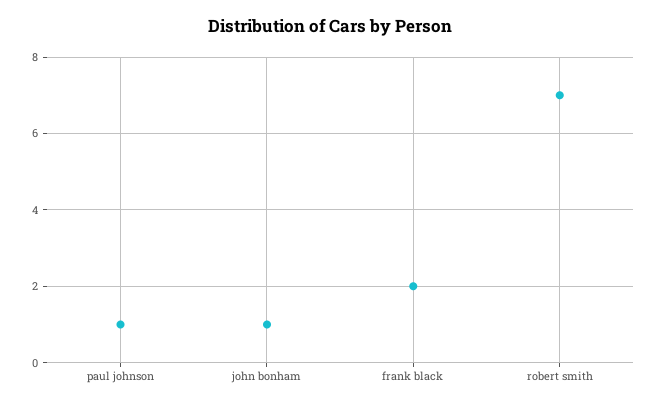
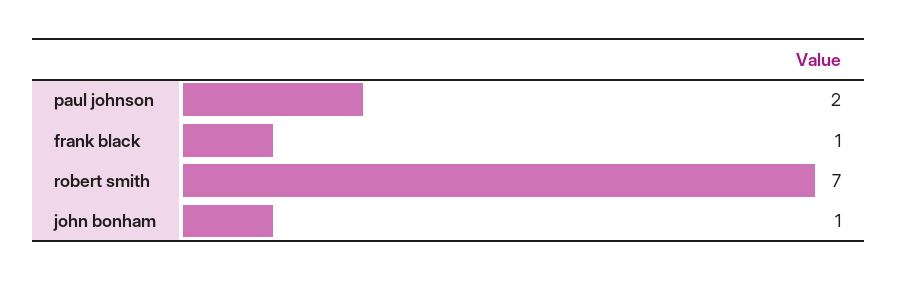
paul johnson: 1 -> 2
frank black: 2 -> 1

